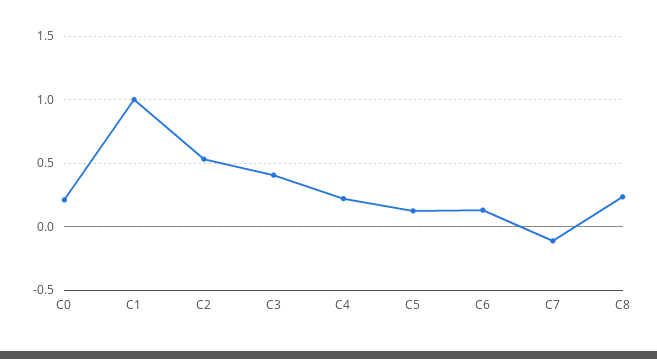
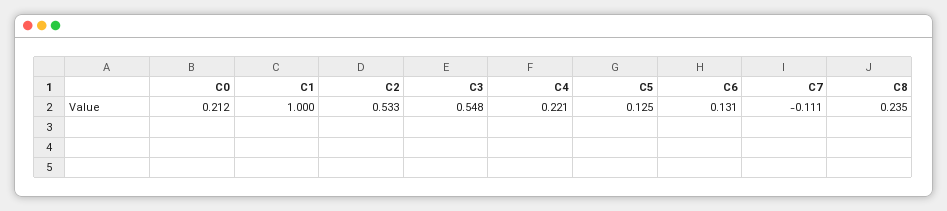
C3: 0.4 -> 0.548

